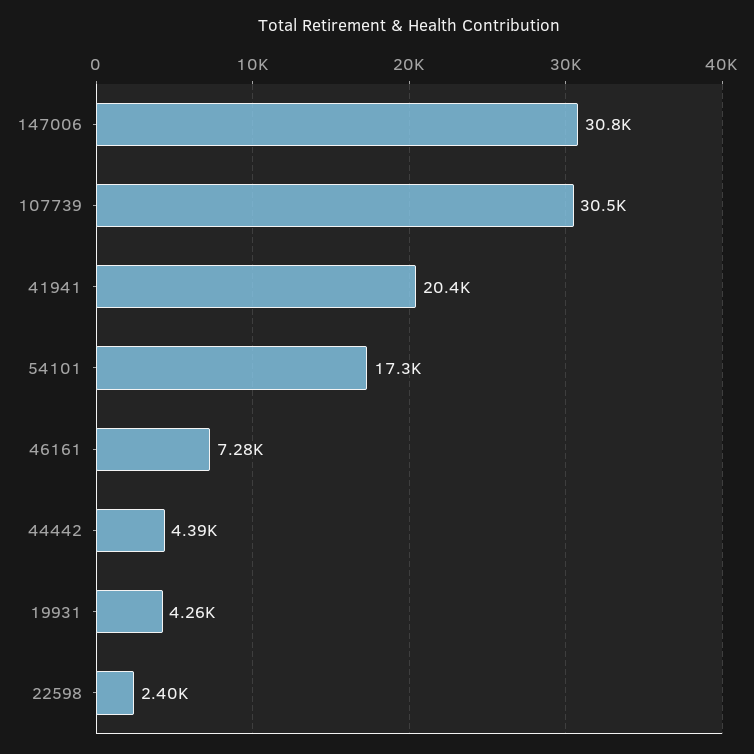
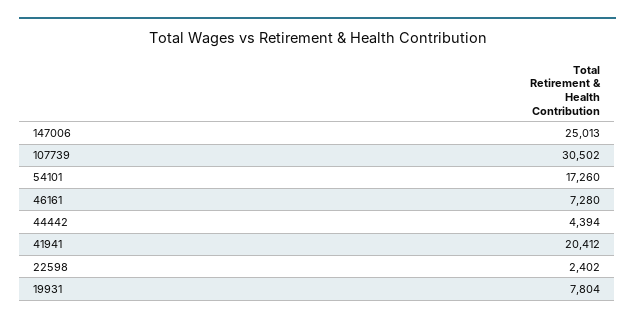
147006: 30800 -> 25013
19931: 4260 -> 7804

